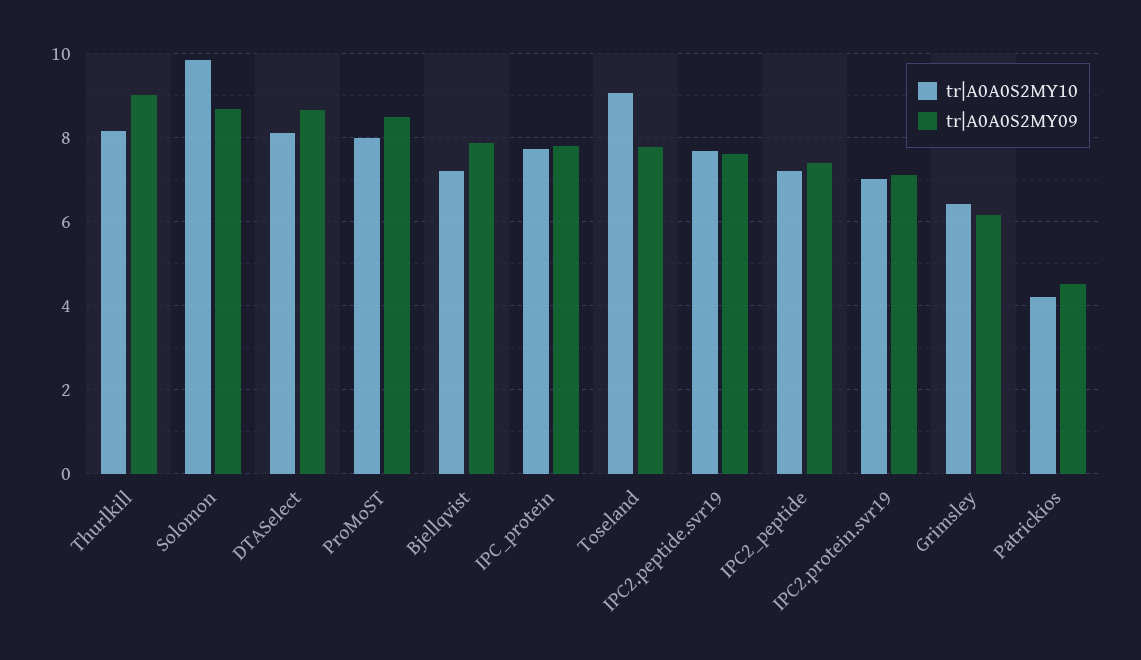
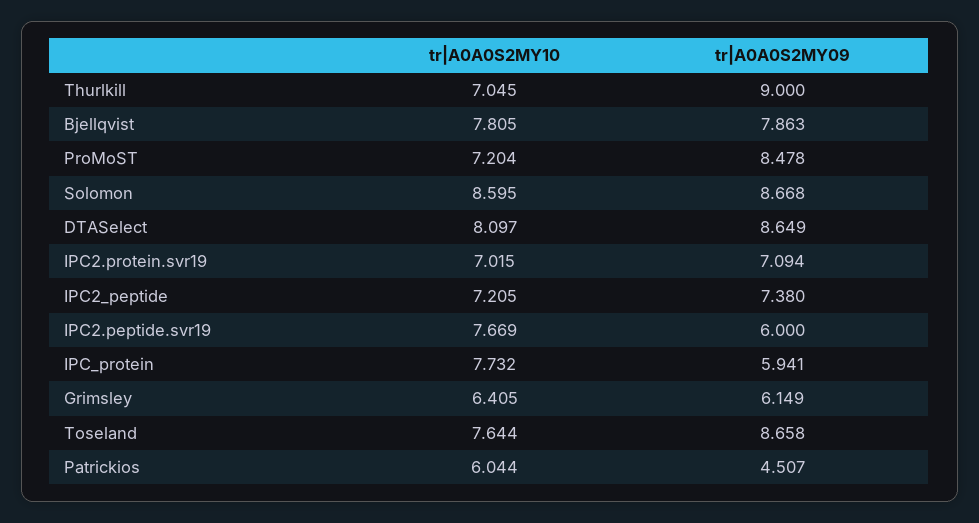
tr|A0A0S2MY10, Thurlkill: 8.2 -> 7.045
tr|A0A0S2MY10, Solomon: 9.8 -> 8.595
tr|A0A0S2MY10, ProMoST: 8 -> 7.204
tr|A0A0S2MY10, Bjellqvist: 7.2 -> 7.805
tr|A0A0S2MY09, IPC_protein: 7.8 -> 5.941
tr|A0A0S2MY10, Toseland: 9 -> 7.644
tr|A0A0S2MY09, Toseland: 7.8 -> 8.658
tr|A0A0S2MY09, IPC2.peptide.svr19: 7.6 -> 6
tr|A0A0S2MY10, Patrickios: 4.2 -> 6.044

